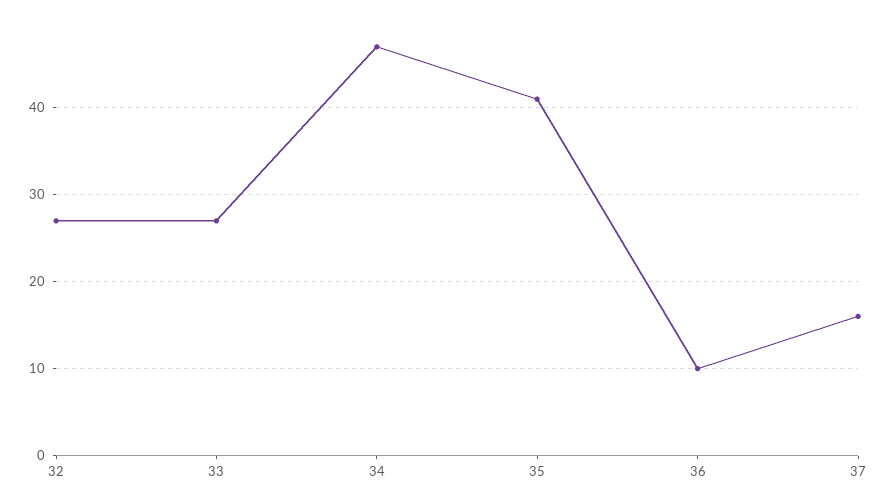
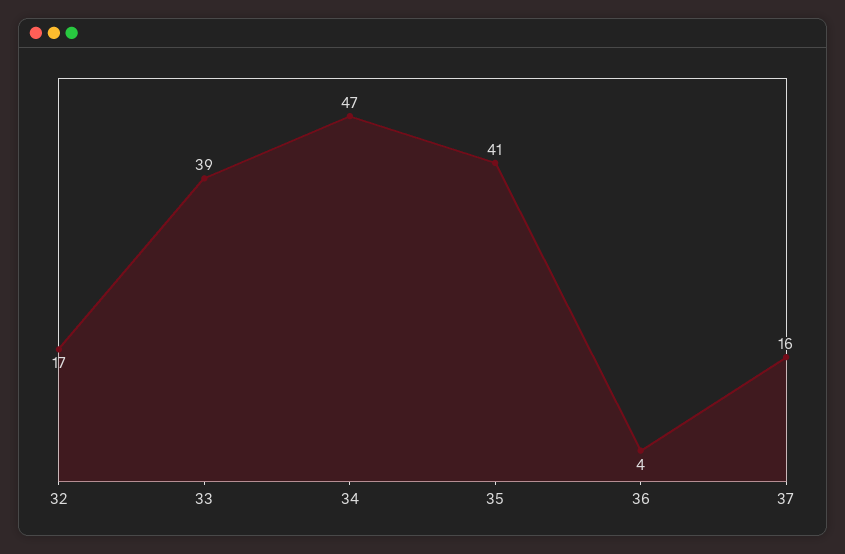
32: 27 -> 17
33: 27 -> 39
36: 10 -> 4

